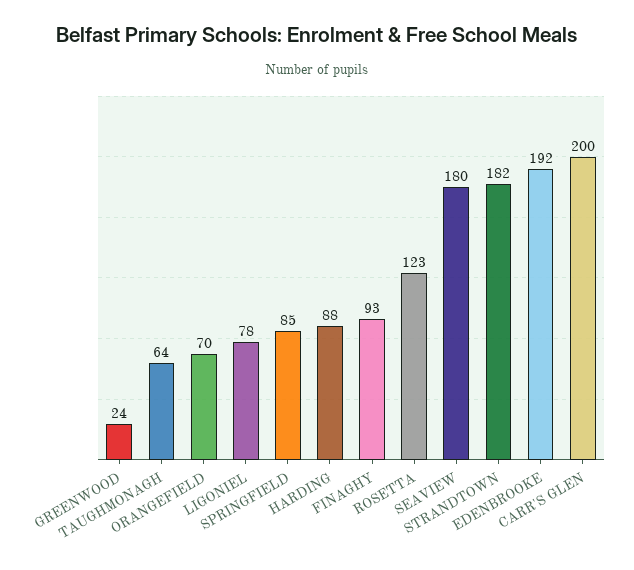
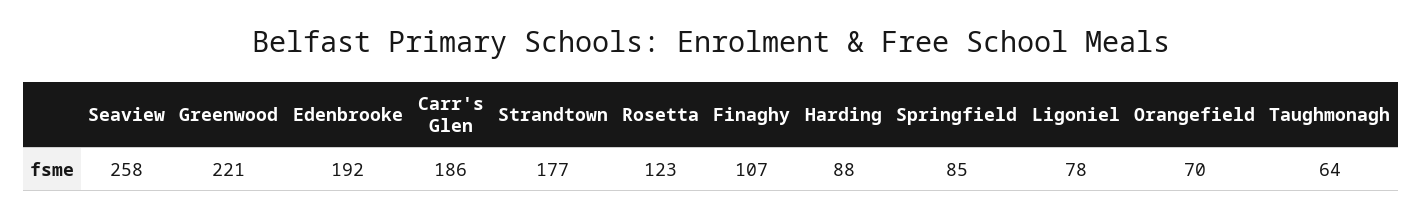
GREENWOOD: 24 -> 221
FINAGHY: 93 -> 107
SEAVIEW: 180 -> 258
STRANDTOWN: 182 -> 177
CARR'S GLEN: 200 -> 186

